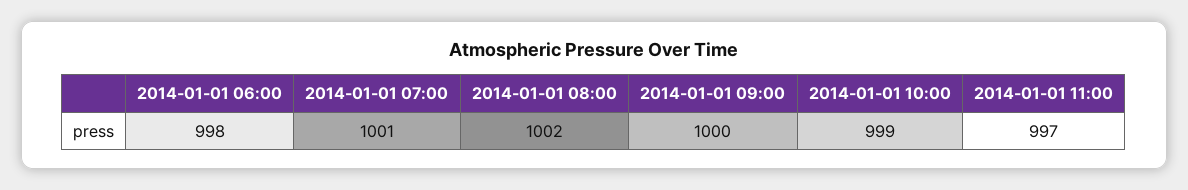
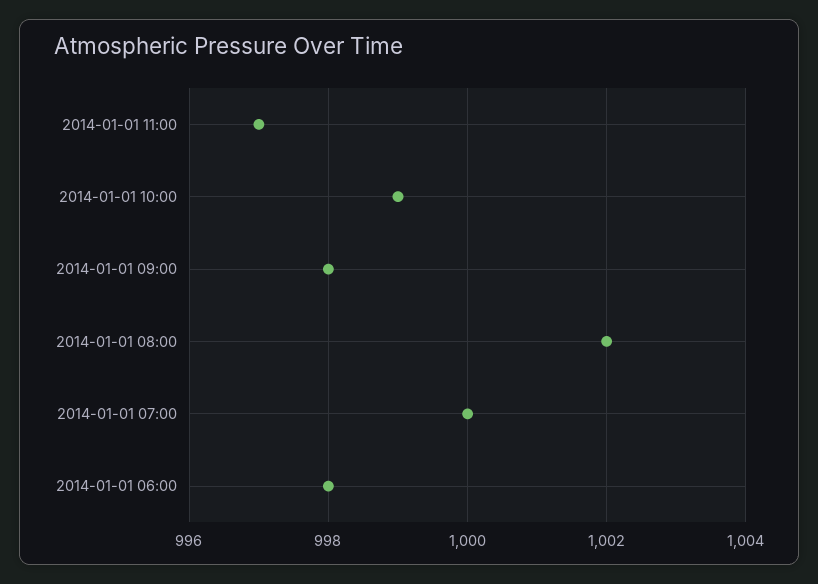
2014-01-01 07:00: 1001 -> 1000
2014-01-01 09:00: 1000 -> 998

